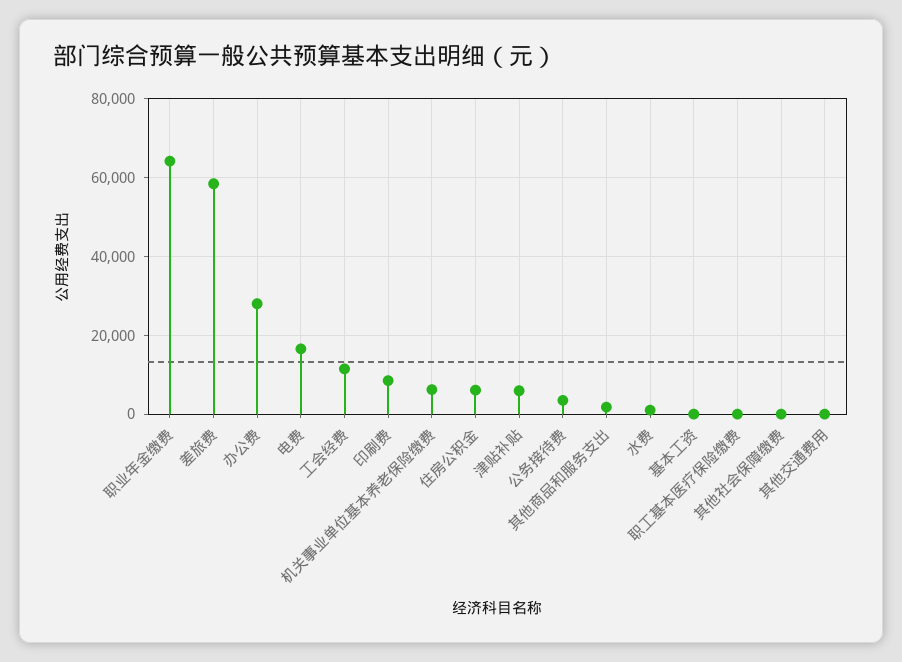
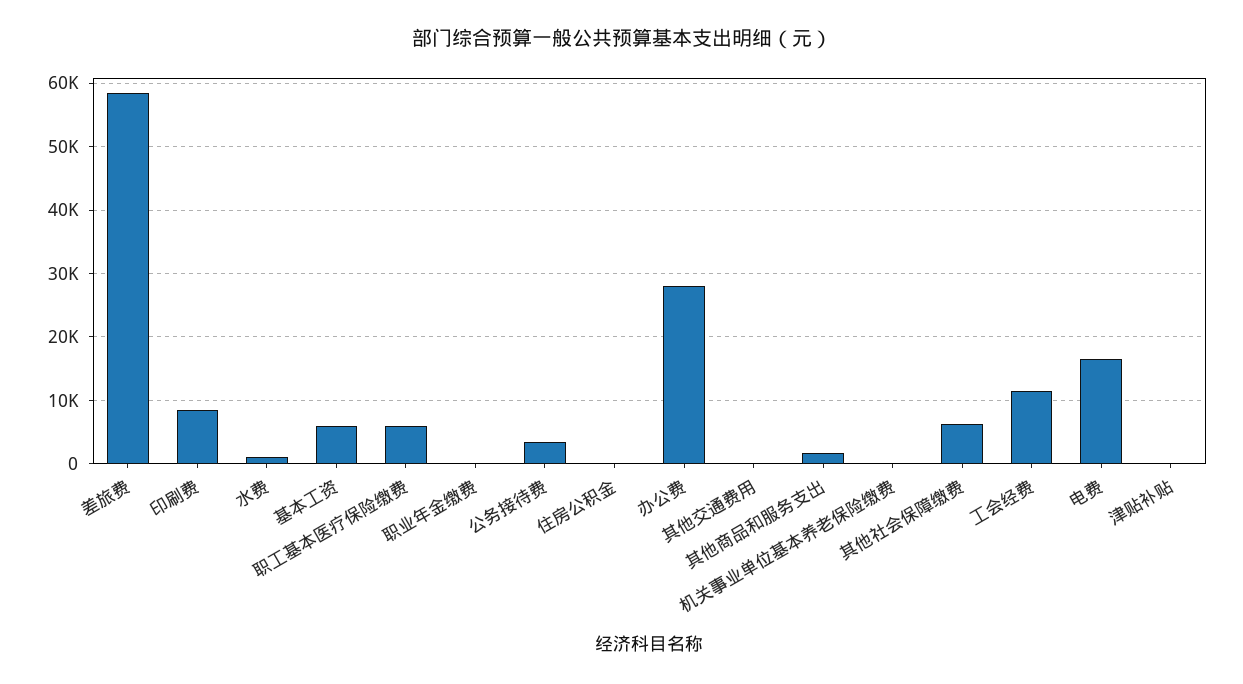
职业年金缴费: 64000 -> 0
机关事业单位基本养老保险缴费: 6000 -> 0
住房公积金: 6000 -> 0
津贴补贴: 6000 -> 0
基本工资: 0 -> 6000
职工基本医疗保险缴费: 0 -> 6000
其他社会保障缴费: 0 -> 6000

